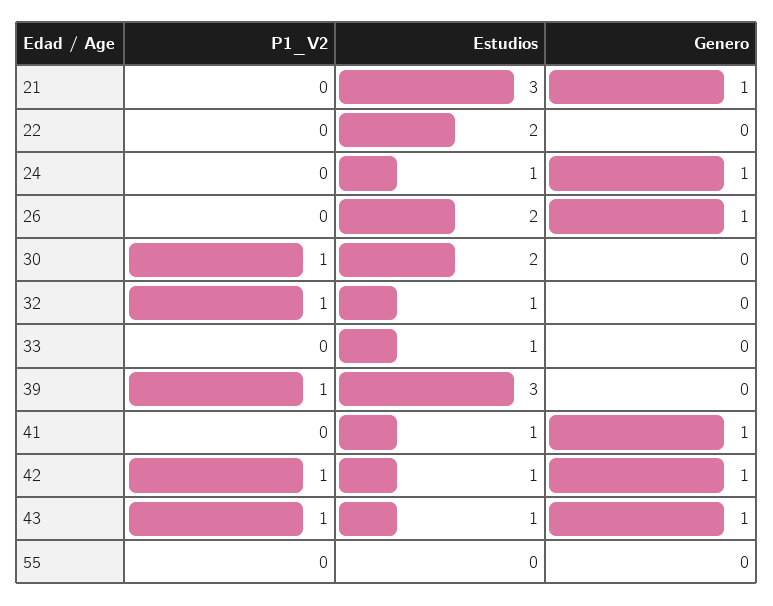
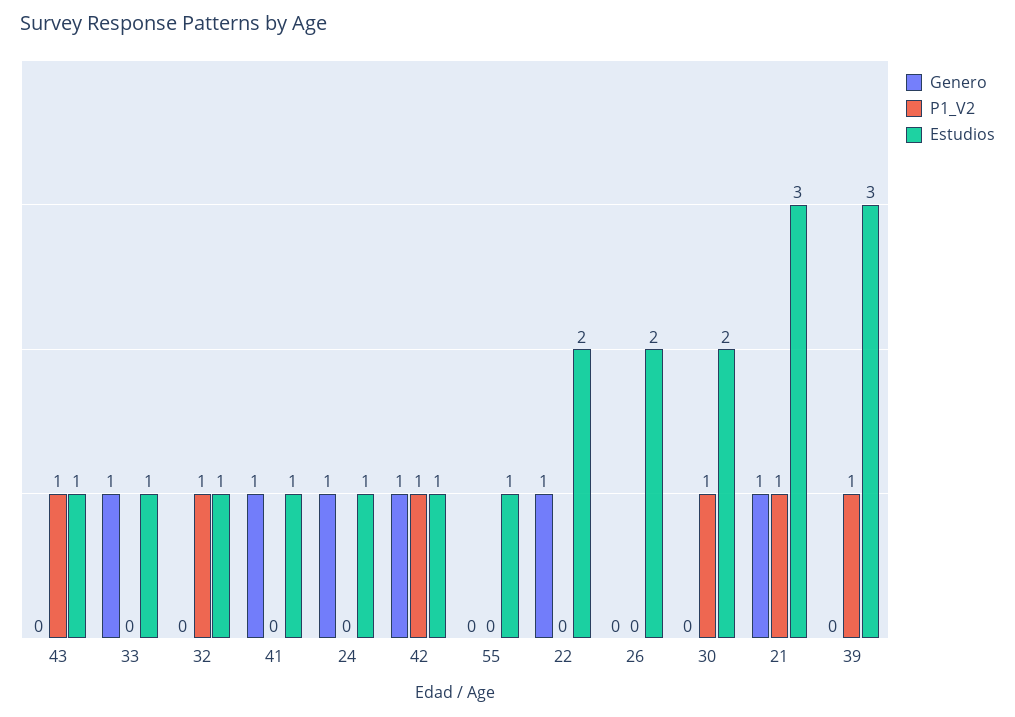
P1_V2, 21: 0 -> 1
Genero, 22: 0 -> 1
Genero, 26: 1 -> 0
Genero, 33: 0 -> 1
Genero, 43: 1 -> 0
Estudios, 55: 0 -> 1

